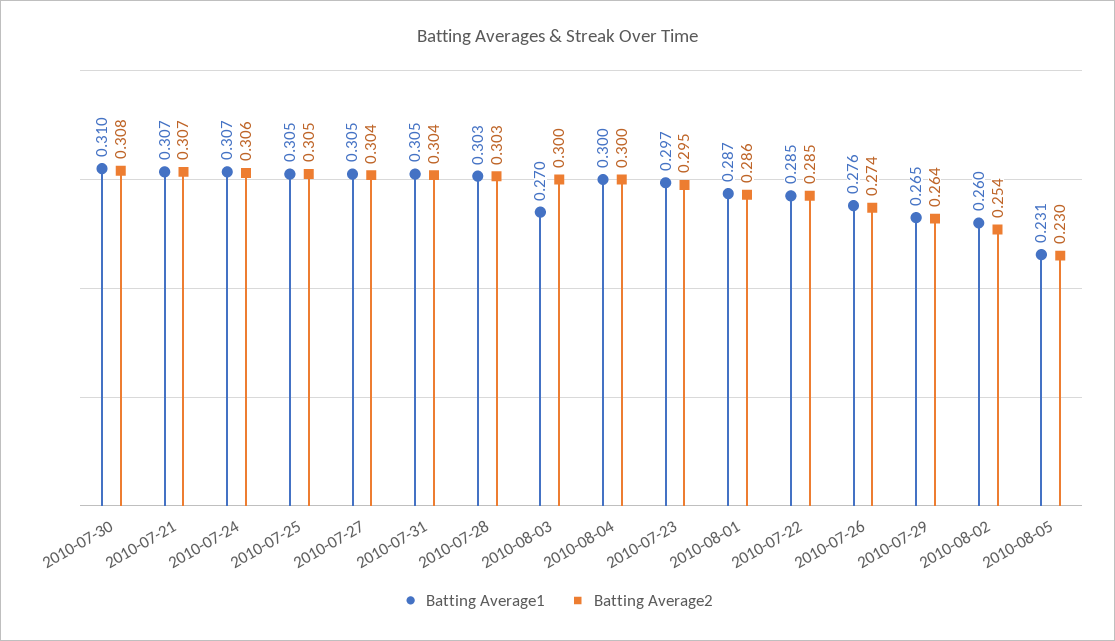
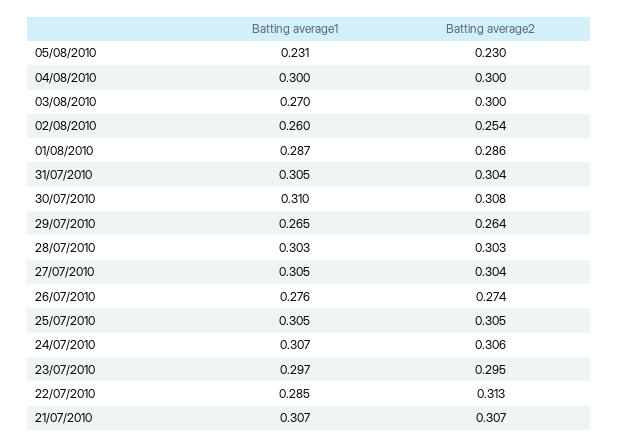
Batting Average2, 2010-07-22: 0.285 -> 0.313

